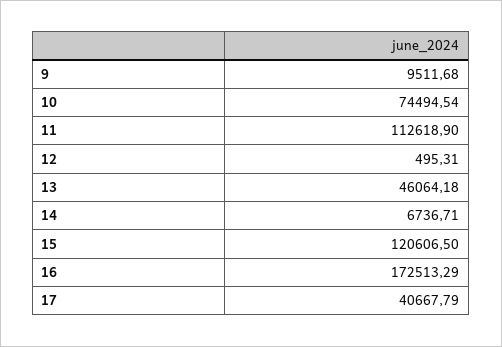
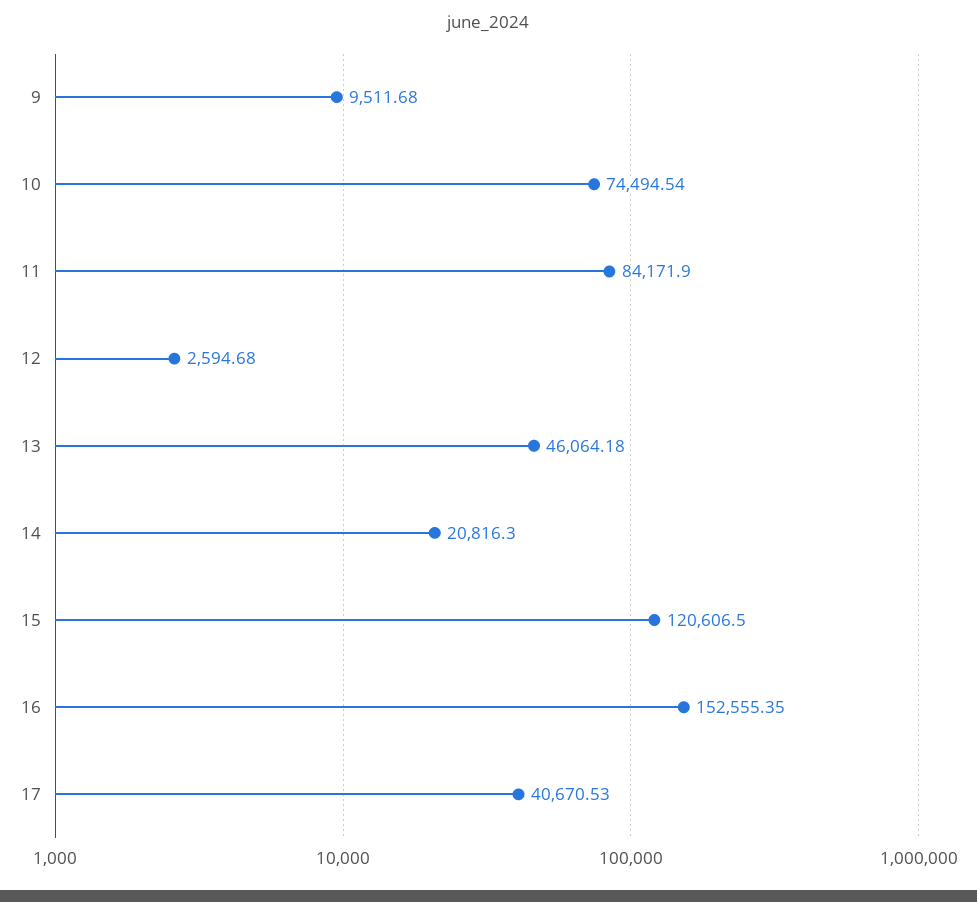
11: 112618.9 -> 84171.9
12: 495.31 -> 2594.68
14: 6736.71 -> 20816.3
16: 172513.29 -> 152555.35
17: 40667.79 -> 40670.53

